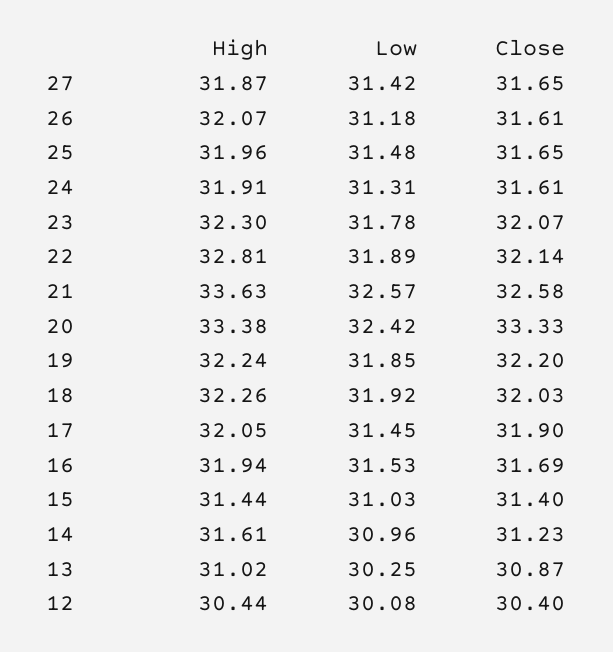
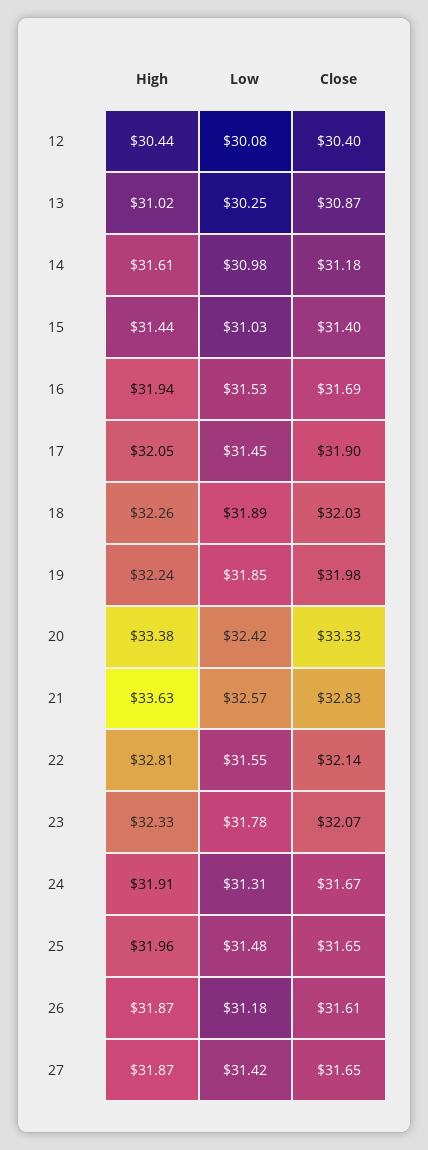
High, 26: 32.07 -> 31.87
Close, 24: 31.61 -> 31.67
High, 23: 32.3 -> 32.33
Low, 22: 31.89 -> 31.55
Close, 21: 32.58 -> 32.83
Close, 19: 32.2 -> 31.98
Low, 18: 31.92 -> 31.89
Low, 14: 30.96 -> 30.98
Close, 14: 31.23 -> 31.18

